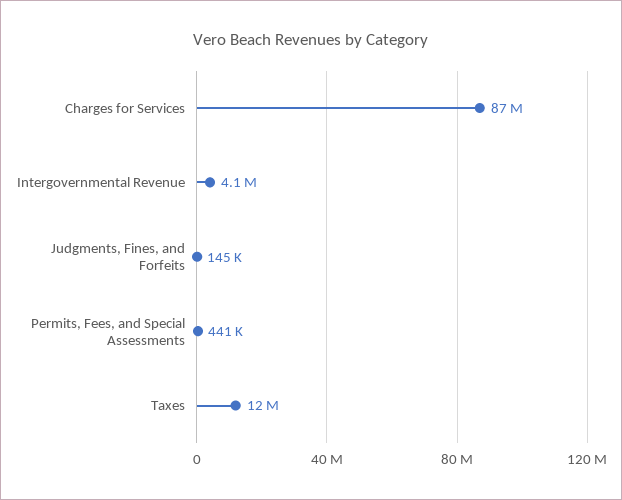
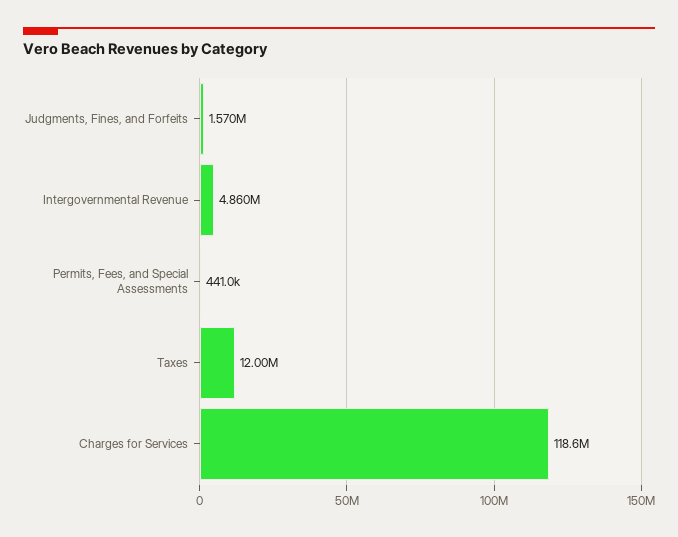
Charges for Services: 87000000 -> 118600000
Intergovernmental Revenue: 4100000 -> 4860000
Judgments, Fines, and Forfeits: 145000 -> 1570000

